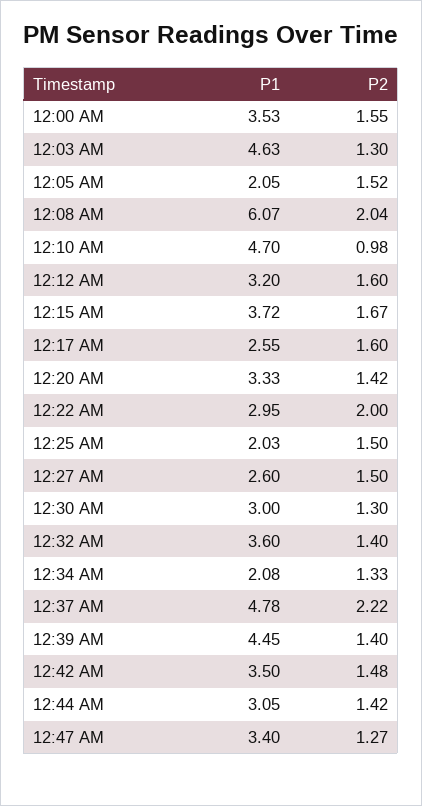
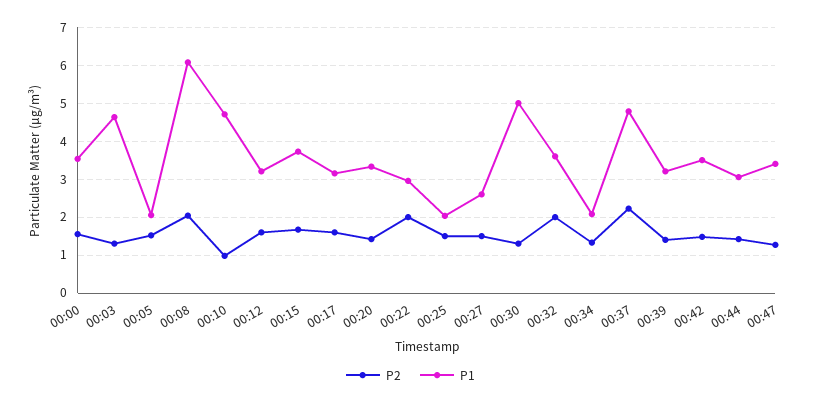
P1, 12:17 AM: 2.55 -> 3.2
P1, 12:30 AM: 3 -> 5
P2, 12:32 AM: 1.4 -> 2
P1, 12:39 AM: 4.45 -> 3.2

